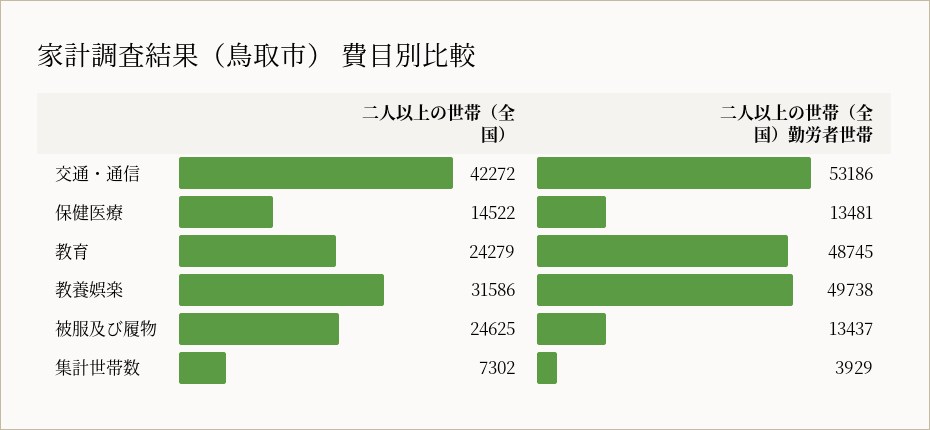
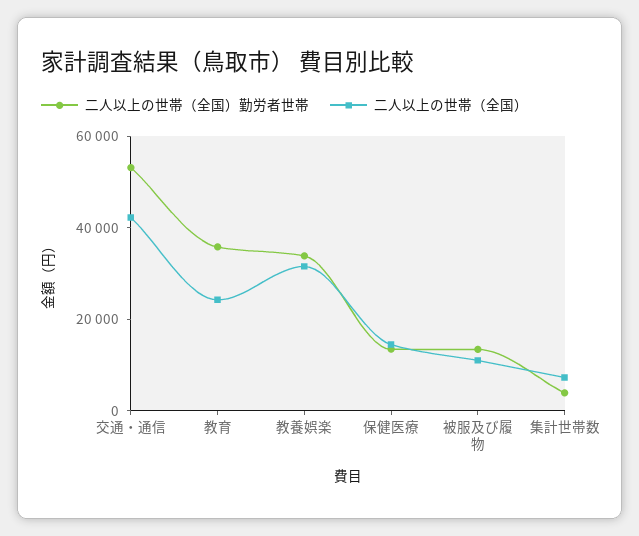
二人以上の世帯（全国）勤労者世帯, 教育: 48745 -> 35000
二人以上の世帯（全国）勤労者世帯, 教養娯楽: 49738 -> 35000
二人以上の世帯（全国）, 被服及び履物: 24625 -> 10000

